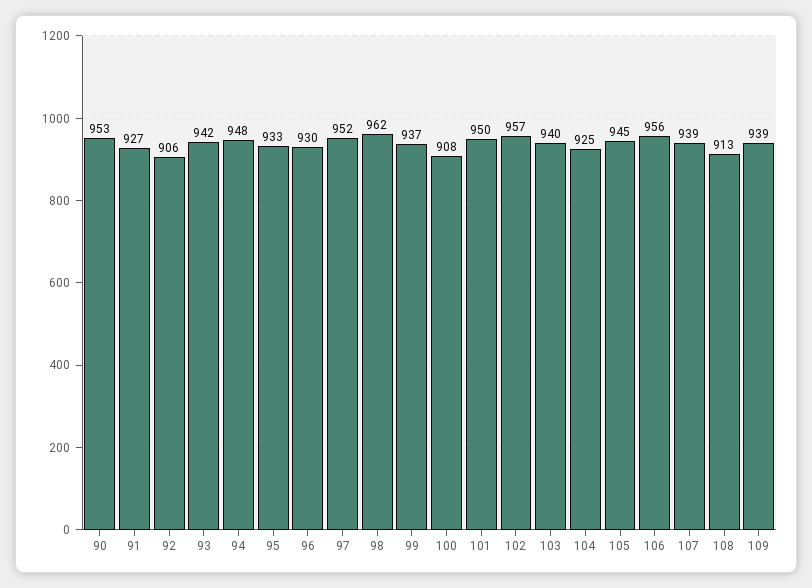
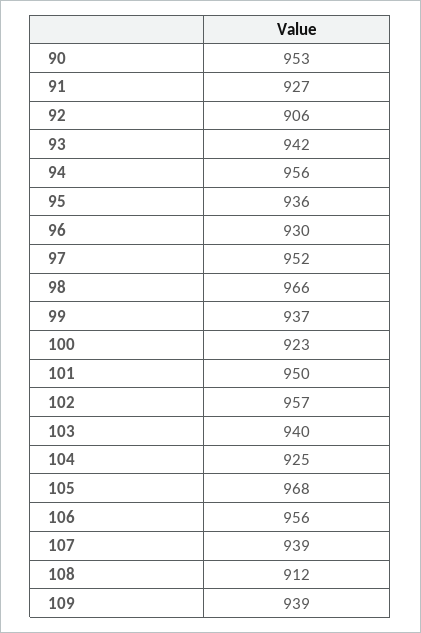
94: 948 -> 956
95: 933 -> 936
98: 962 -> 966
100: 908 -> 923
105: 945 -> 968
108: 913 -> 912

